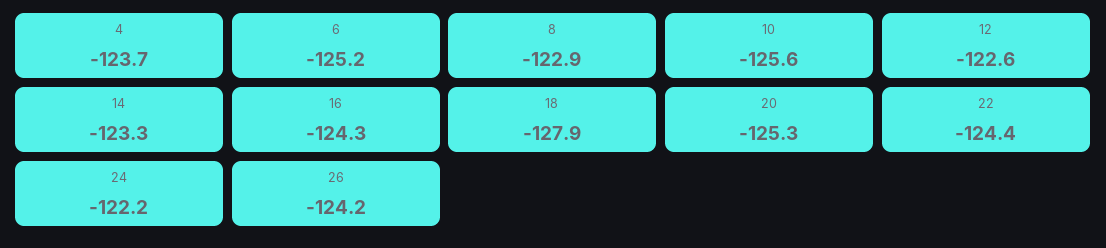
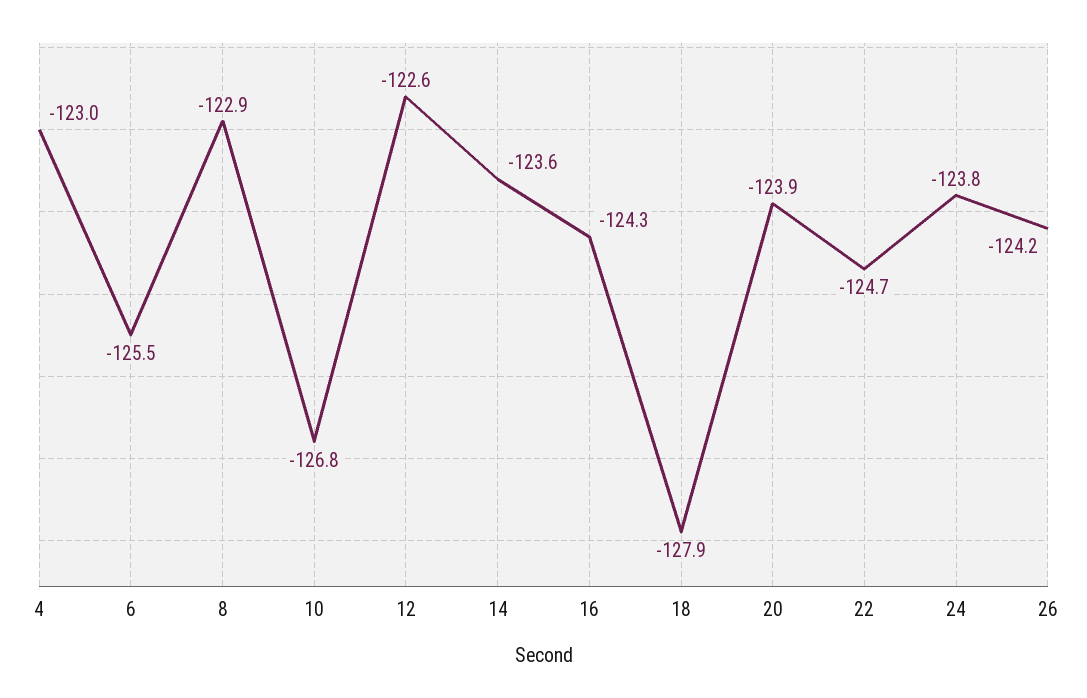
4: -123.7 -> -123
6: -125.2 -> -125.5
10: -125.6 -> -126.8
14: -123.3 -> -123.6
20: -125.3 -> -123.9
22: -124.4 -> -124.7
24: -122.2 -> -123.8

